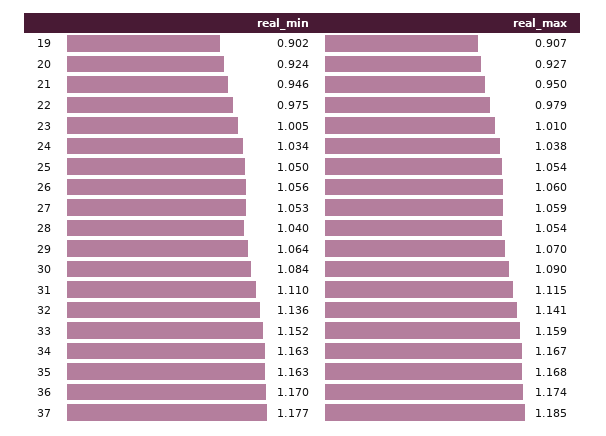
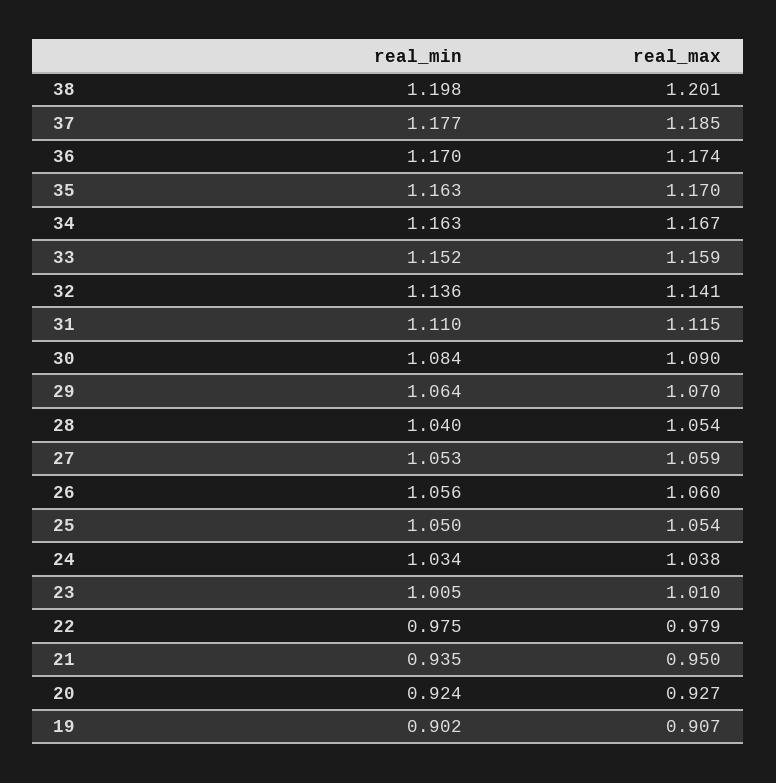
real_min, 21: 0.946 -> 0.935
real_max, 35: 1.168 -> 1.17
real_min, 38: none -> 1.198
real_max, 38: none -> 1.201

